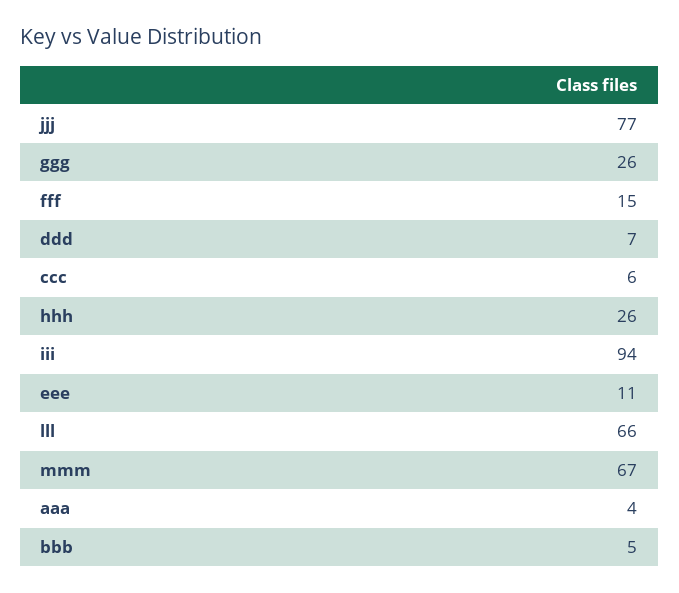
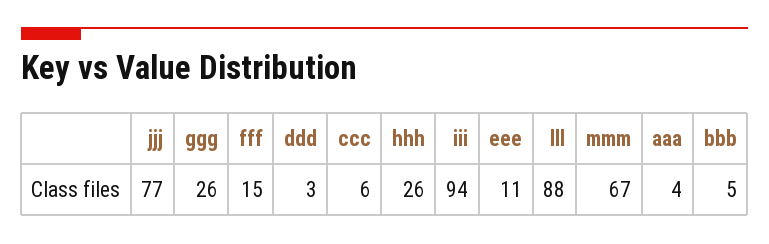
ddd: 7 -> 3
lll: 66 -> 88

